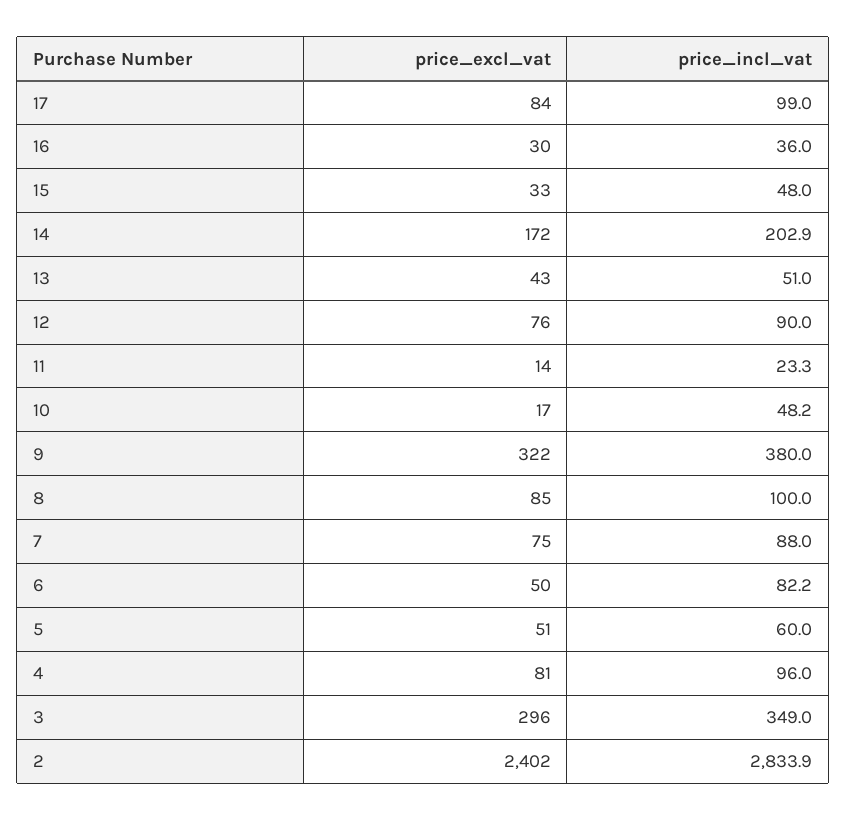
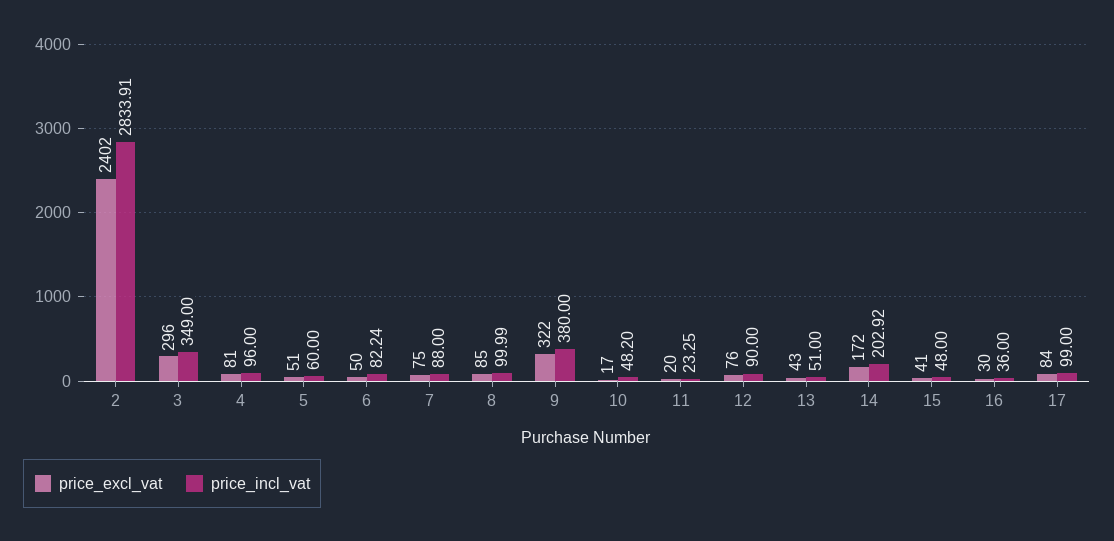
price_excl_vat, 15: 33 -> 41
price_excl_vat, 11: 14 -> 20

